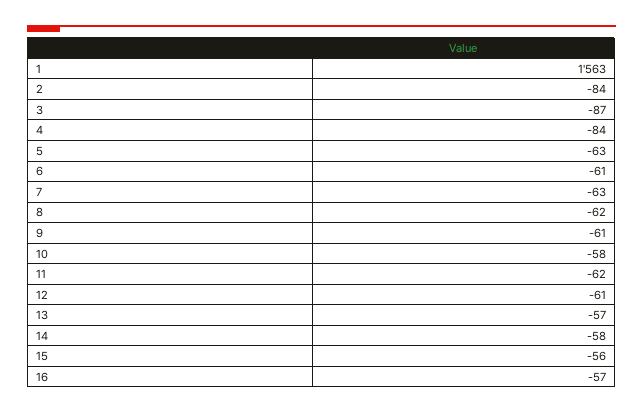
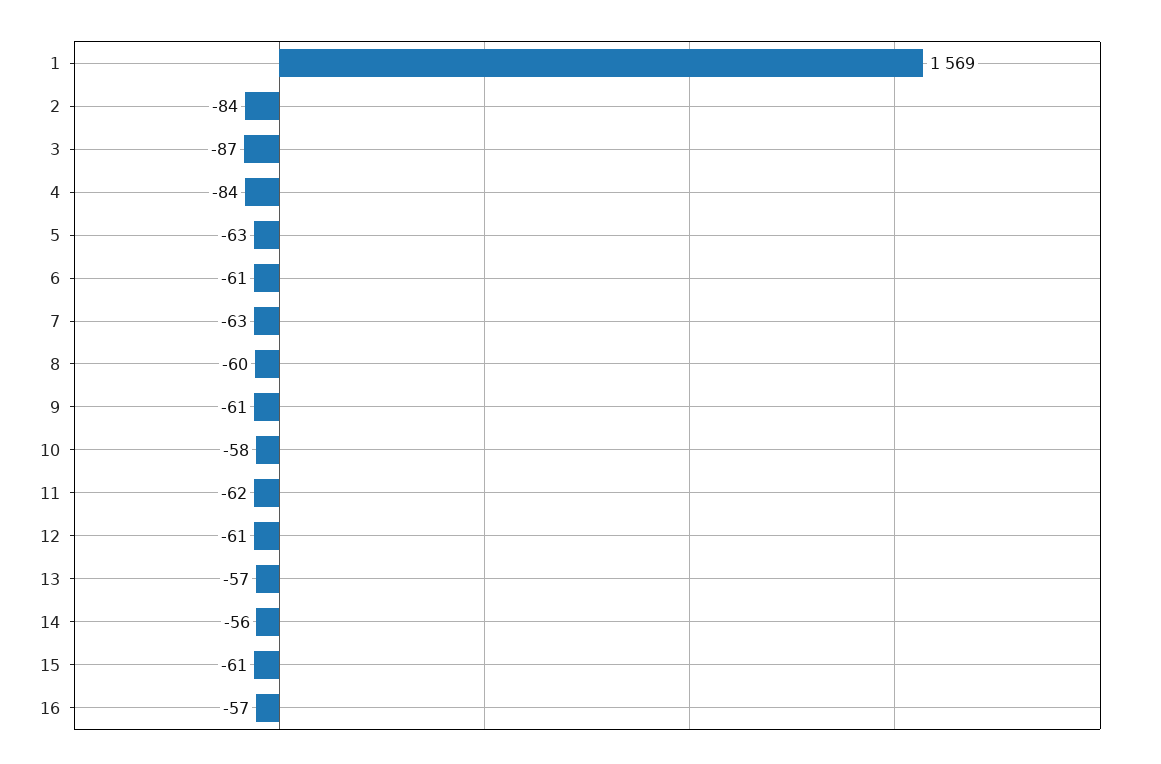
1: 1563 -> 1569
8: -62 -> -60
14: -58 -> -56
15: -56 -> -61

